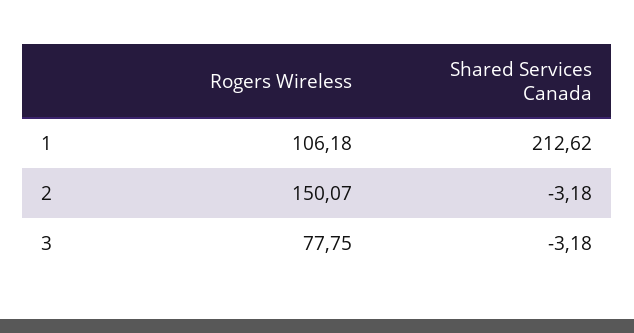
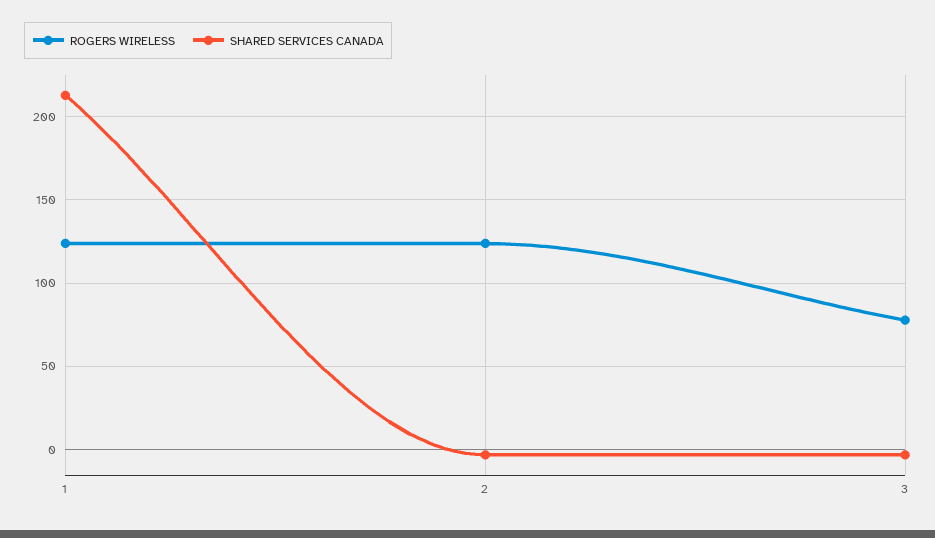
Rogers Wireless, 1: 106.18 -> 125
Rogers Wireless, 2: 150.07 -> 125

